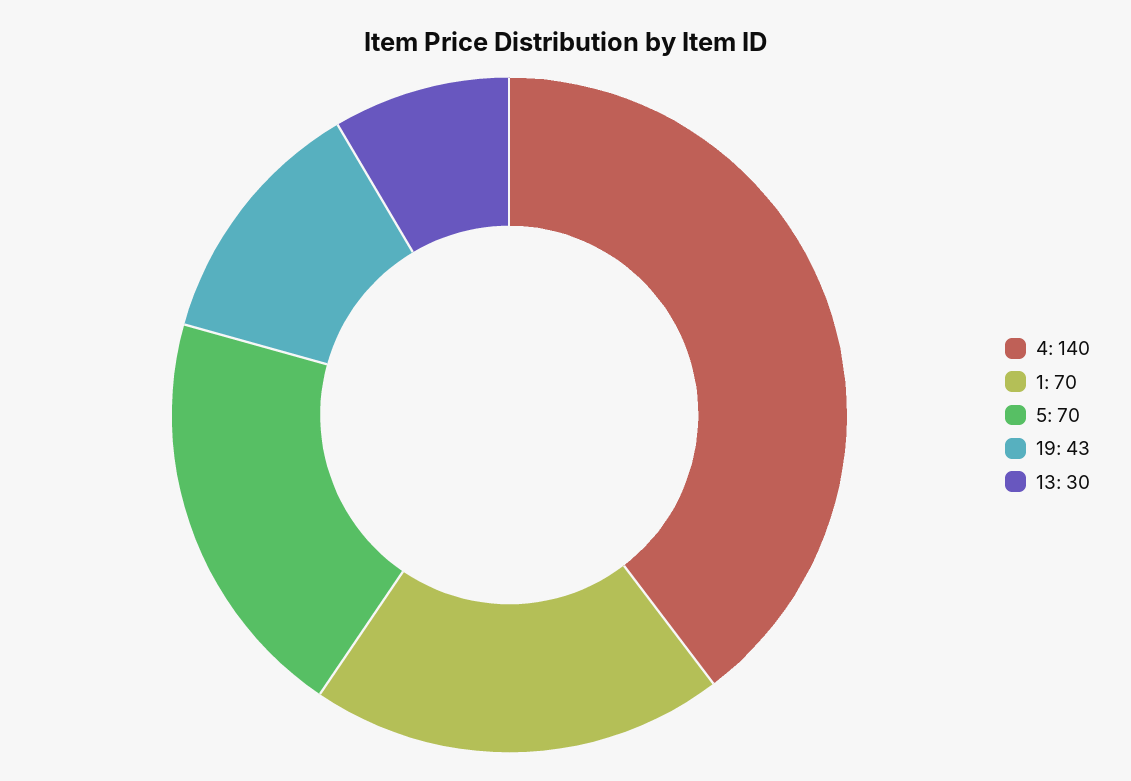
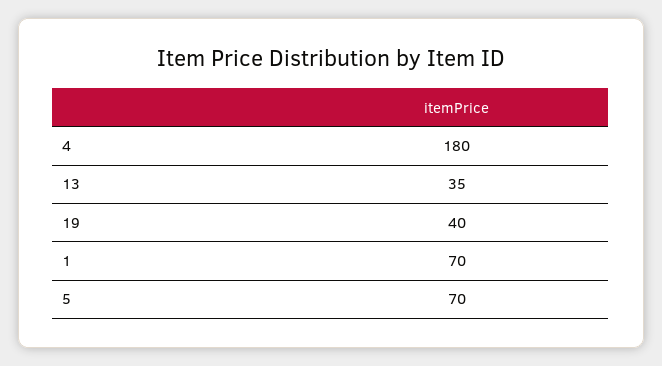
4: 140 -> 180
19: 43 -> 40
13: 30 -> 35

